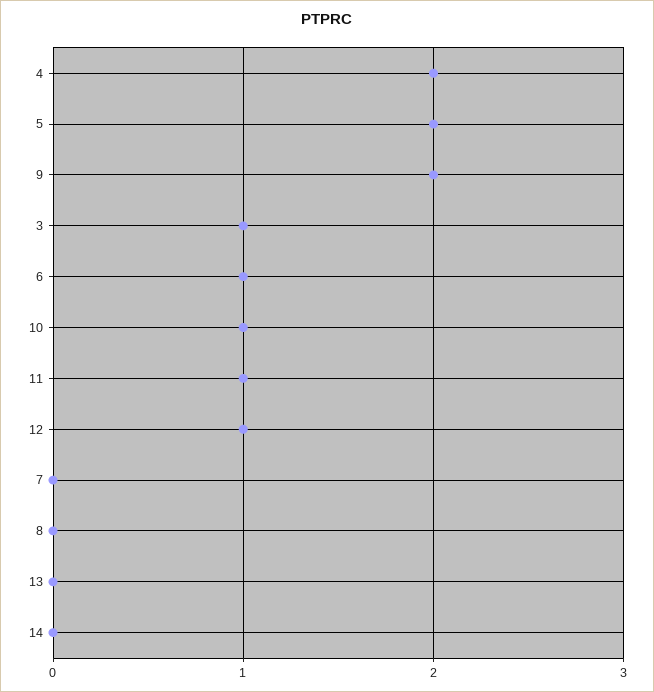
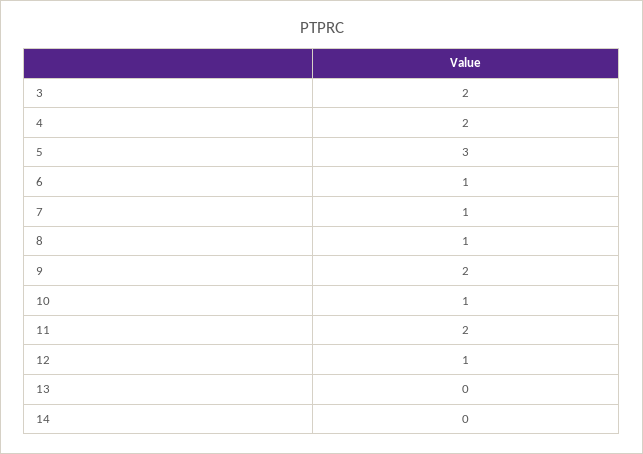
5: 2 -> 3
3: 1 -> 2
11: 1 -> 2
7: 0 -> 1
8: 0 -> 1

